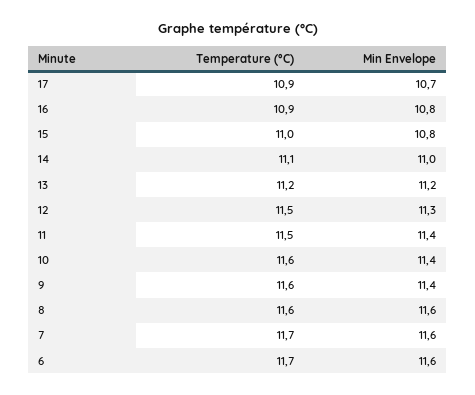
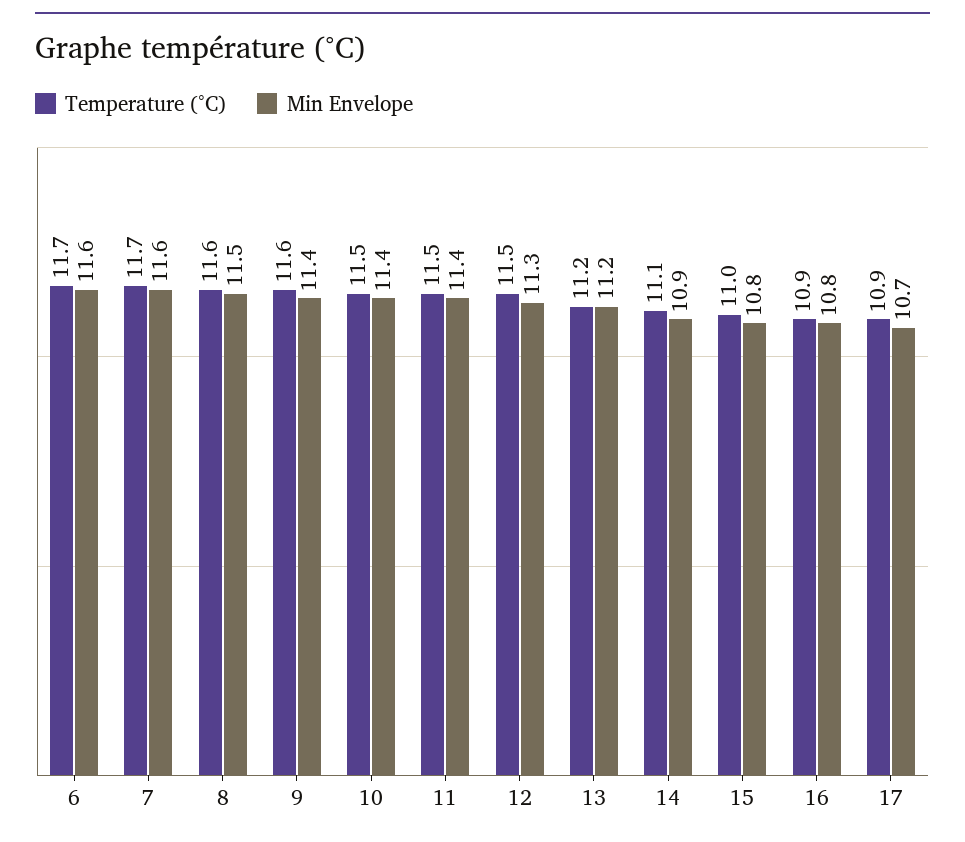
Min Envelope, 14: 11 -> 10.9
Temperature (°C), 10: 11.6 -> 11.5
Min Envelope, 8: 11.6 -> 11.5

